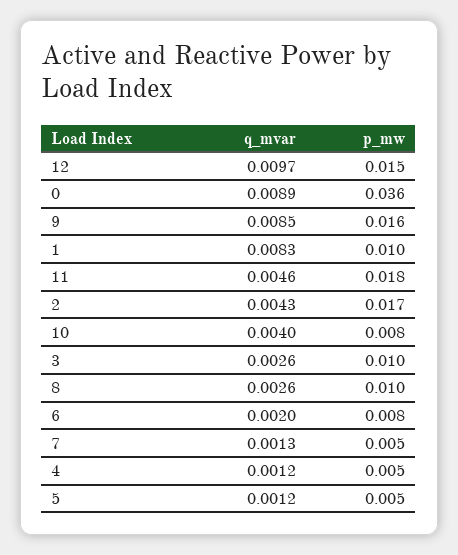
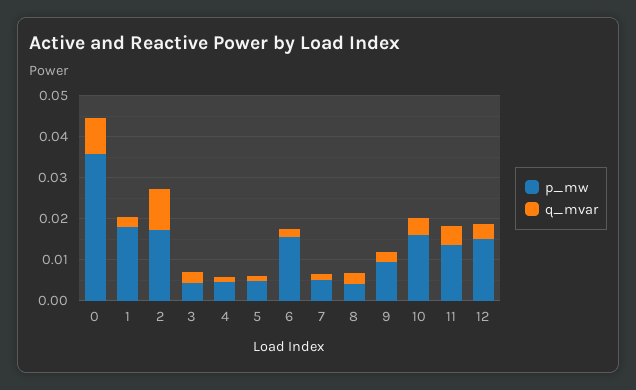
q_mvar, 12: 0.0097 -> 0.004
q_mvar, 9: 0.0085 -> 0.002
p_mw, 9: 0.016 -> 0.01
q_mvar, 1: 0.0083 -> 0.002
p_mw, 1: 0.01 -> 0.018
p_mw, 11: 0.018 -> 0.014
q_mvar, 2: 0.0043 -> 0.01
p_mw, 10: 0.008 -> 0.016
p_mw, 3: 0.01 -> 0.004
p_mw, 8: 0.01 -> 0.004
p_mw, 6: 0.008 -> 0.016

